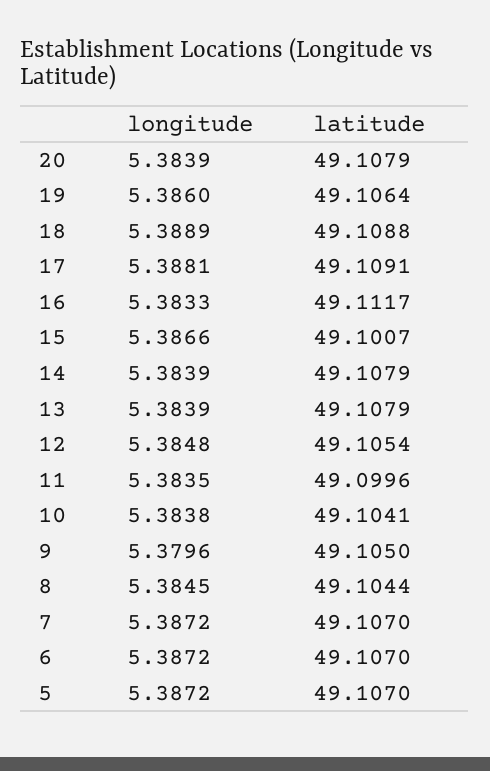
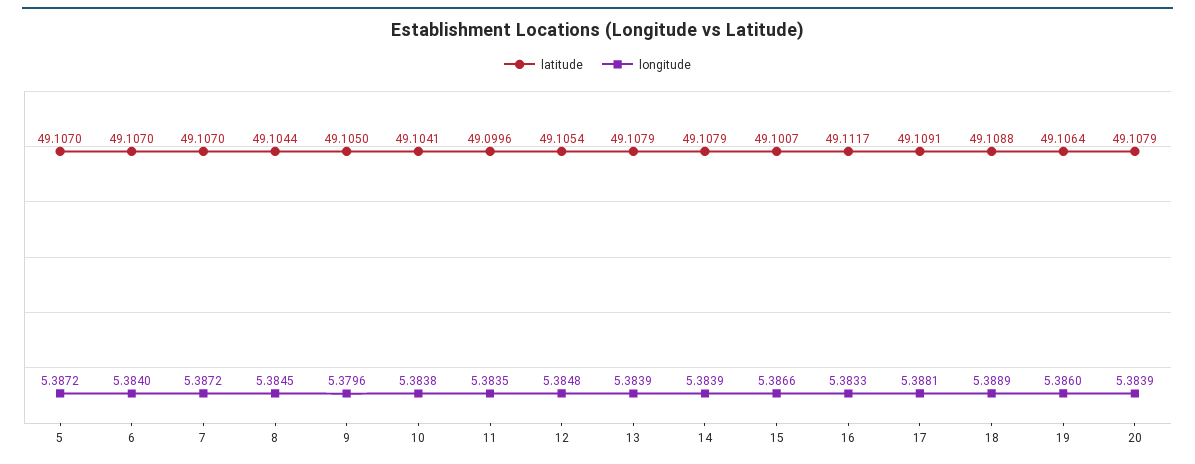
longitude, 6: 5.3872 -> 5.384

